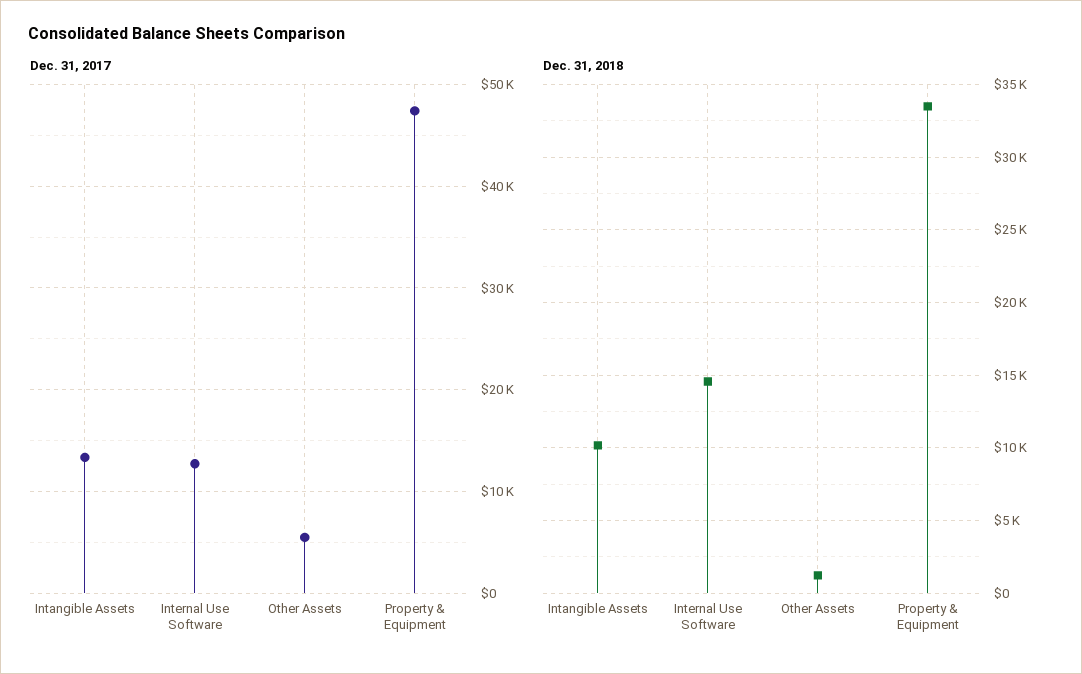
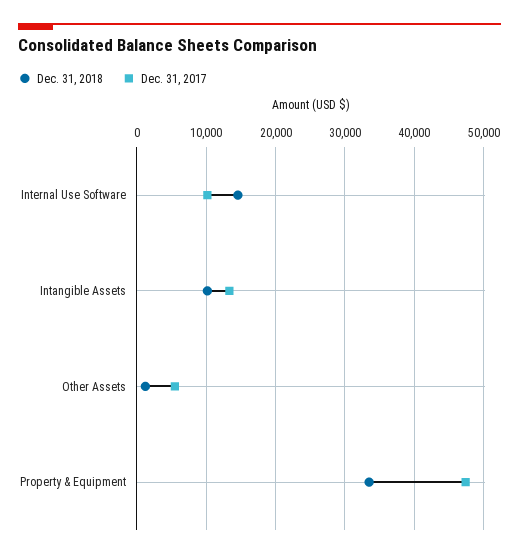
Dec. 31, 2017, Internal Use Software: 13000 -> 10000

